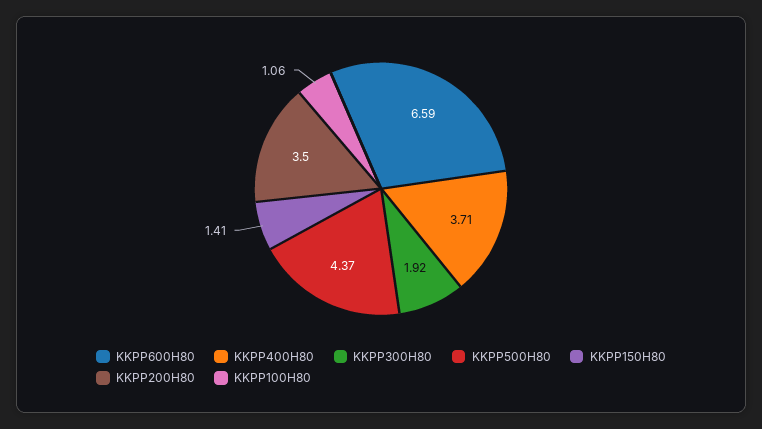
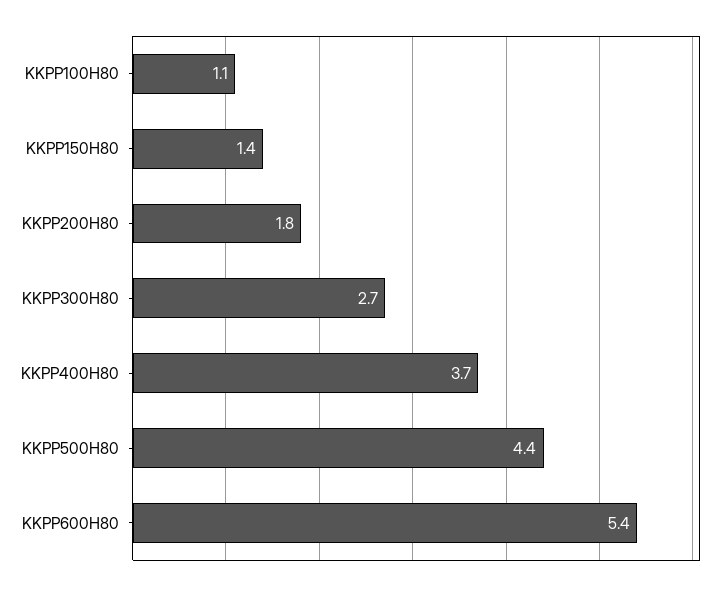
KKPP600H80: 6.59 -> 5.4
KKPP300H80: 1.92 -> 2.7
KKPP200H80: 3.5 -> 1.8

